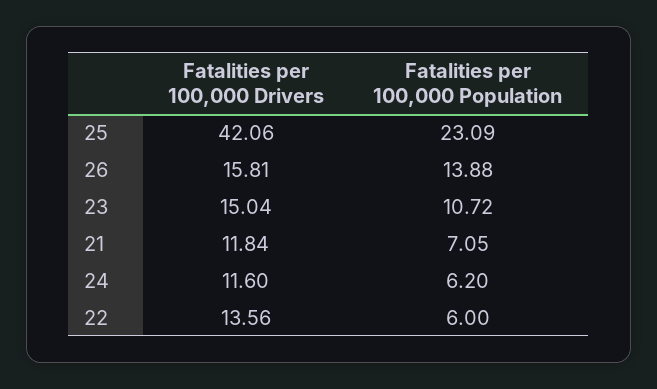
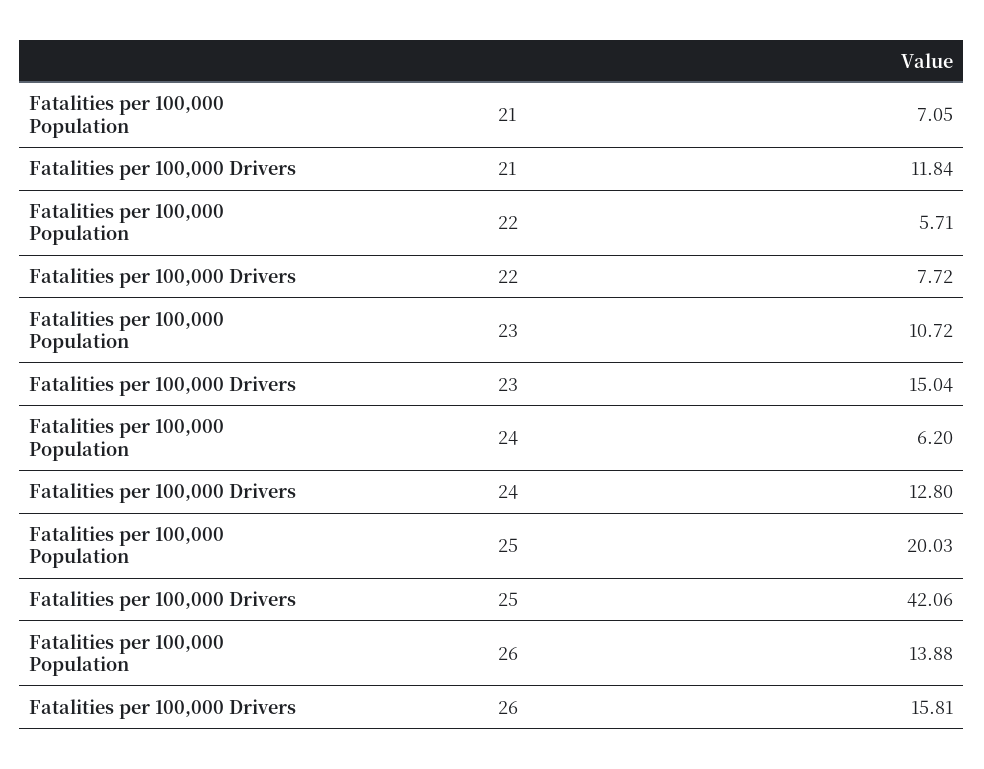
Fatalities per 100,000 Population, 25: 23.09 -> 20.03
Fatalities per 100,000 Drivers, 24: 11.6 -> 12.8
Fatalities per 100,000 Drivers, 22: 13.56 -> 7.72
Fatalities per 100,000 Population, 22: 6 -> 5.71

